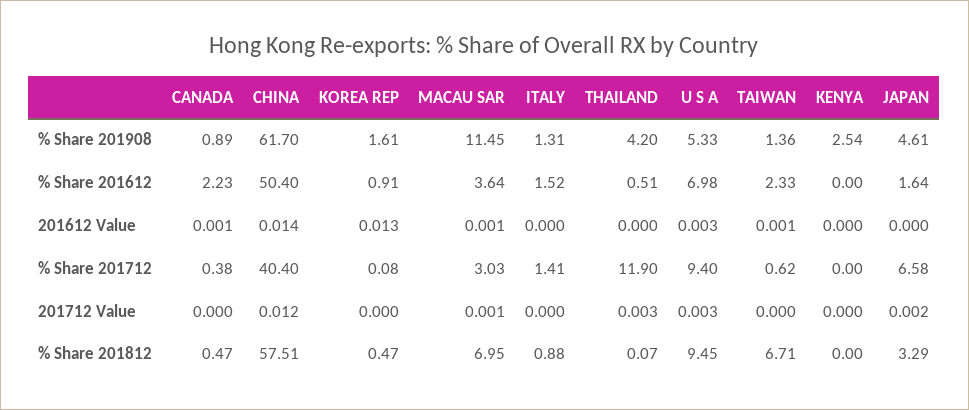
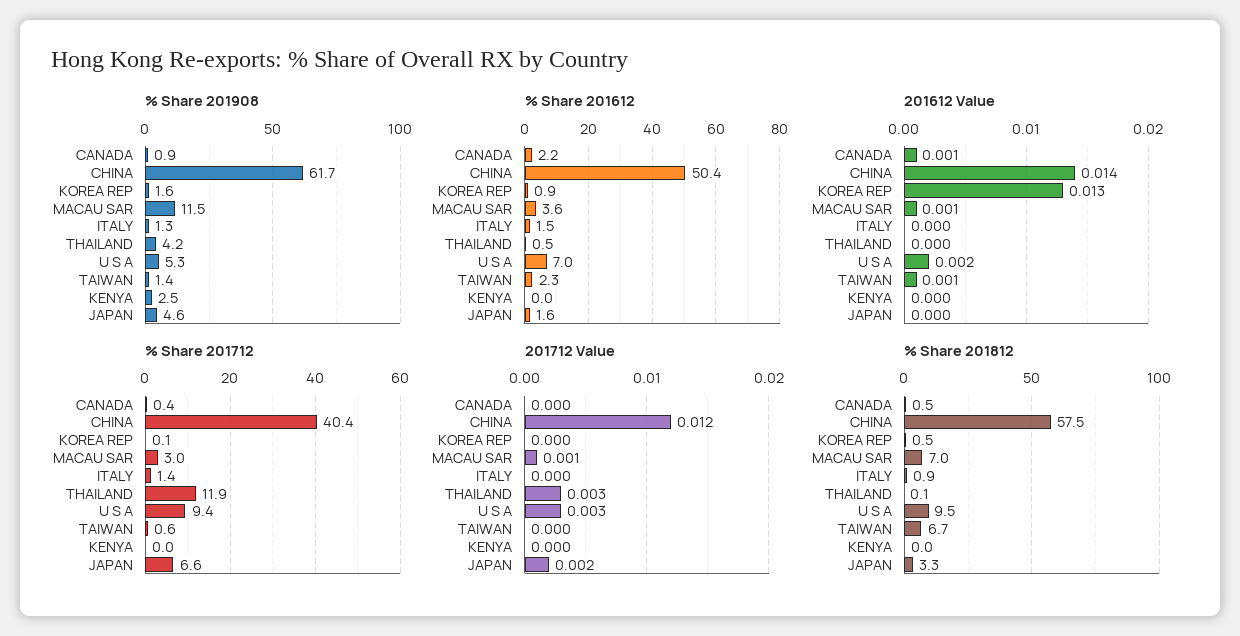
201612 Value, U S A: 0.003 -> 0.002

